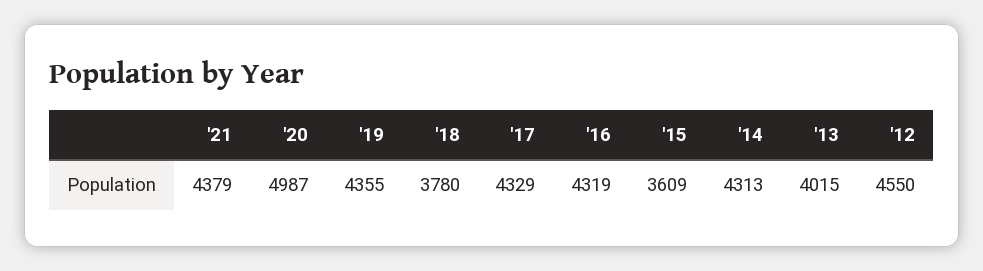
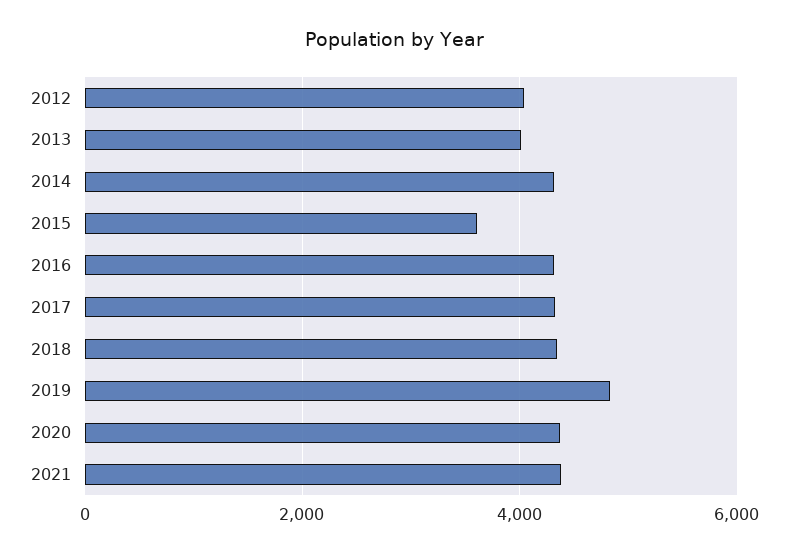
'20: 4987 -> 4400
'19: 4355 -> 4800
'18: 3780 -> 4400
'12: 4550 -> 4000

